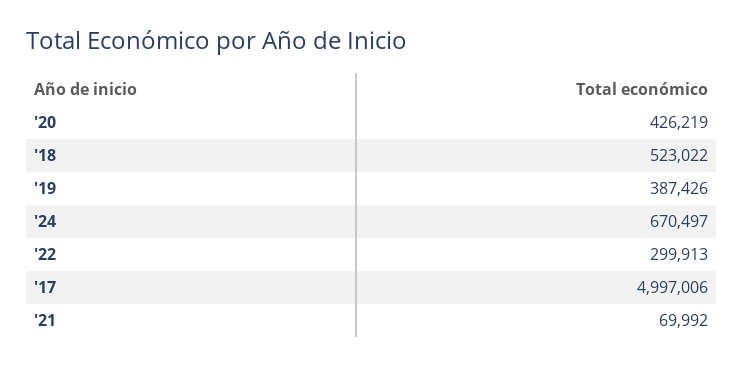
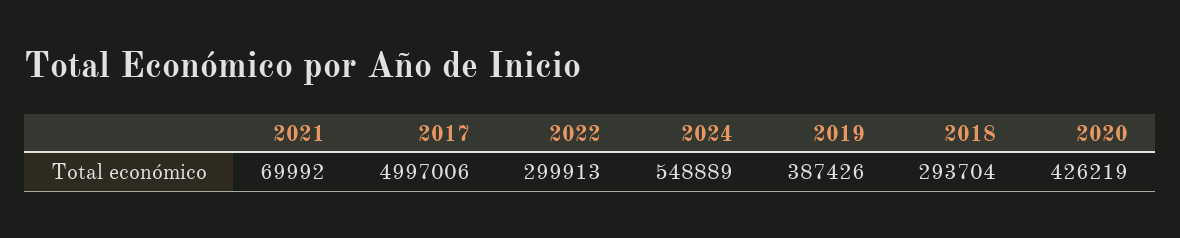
'18: 523022 -> 293704
'24: 670497 -> 548889

